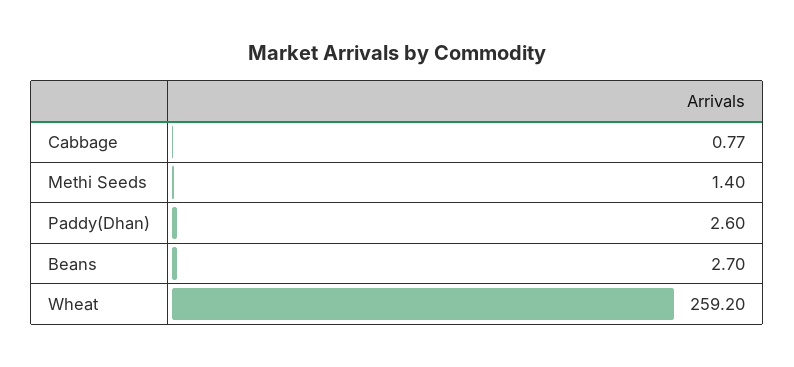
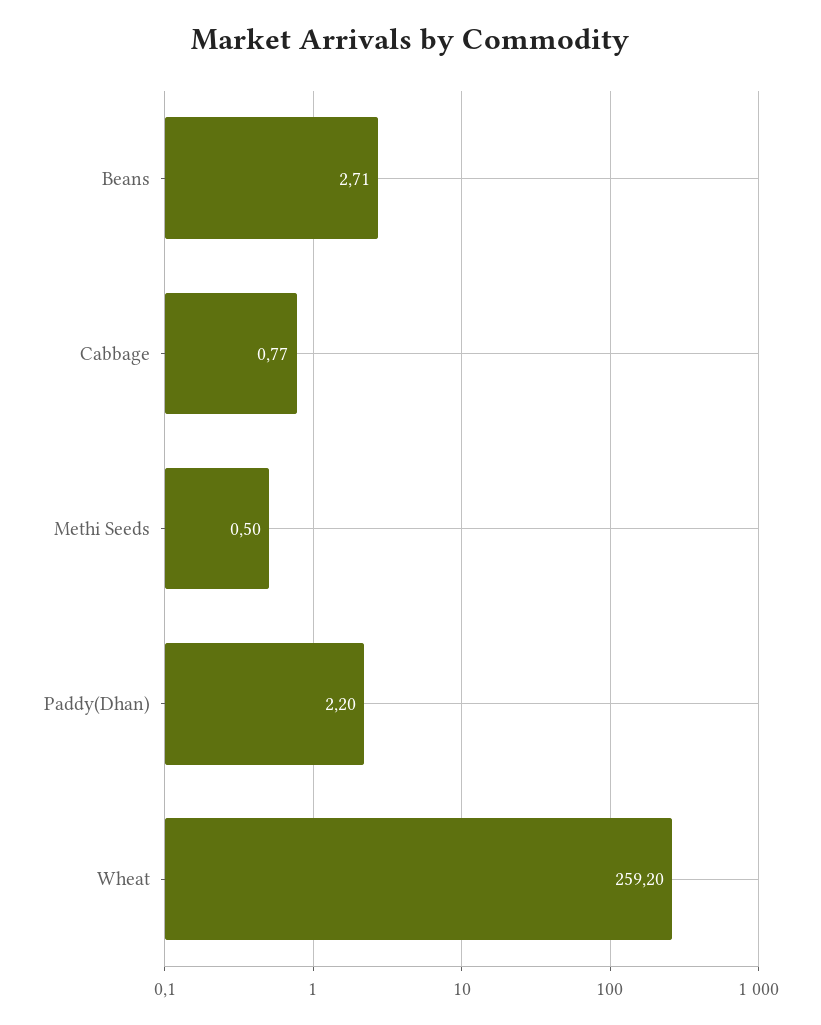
Methi Seeds: 1.4 -> 0.5
Paddy(Dhan): 2.6 -> 2.2
Beans: 2.7 -> 2.71

